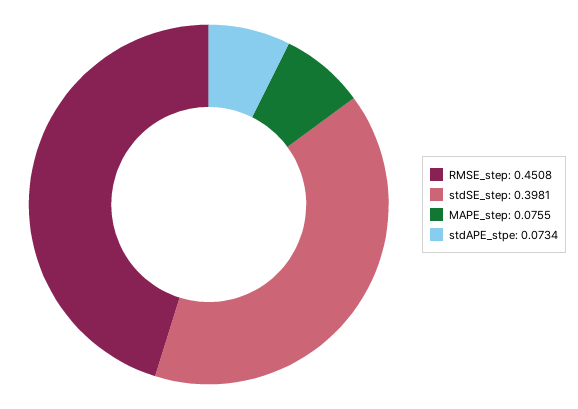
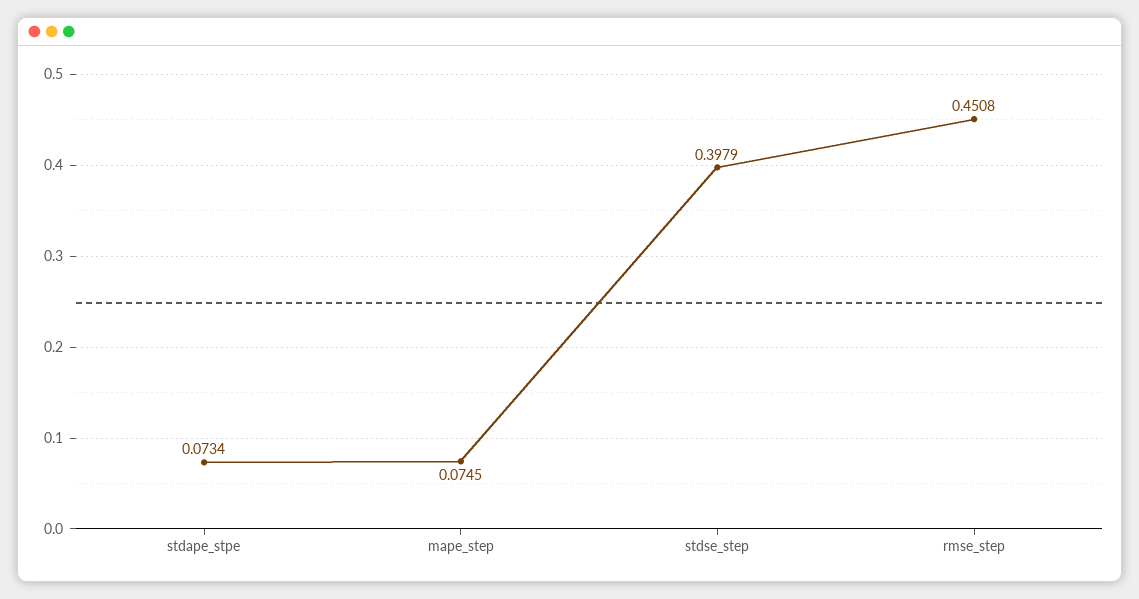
stdSE_step: 0.3981 -> 0.3979
MAPE_step: 0.0755 -> 0.0745

